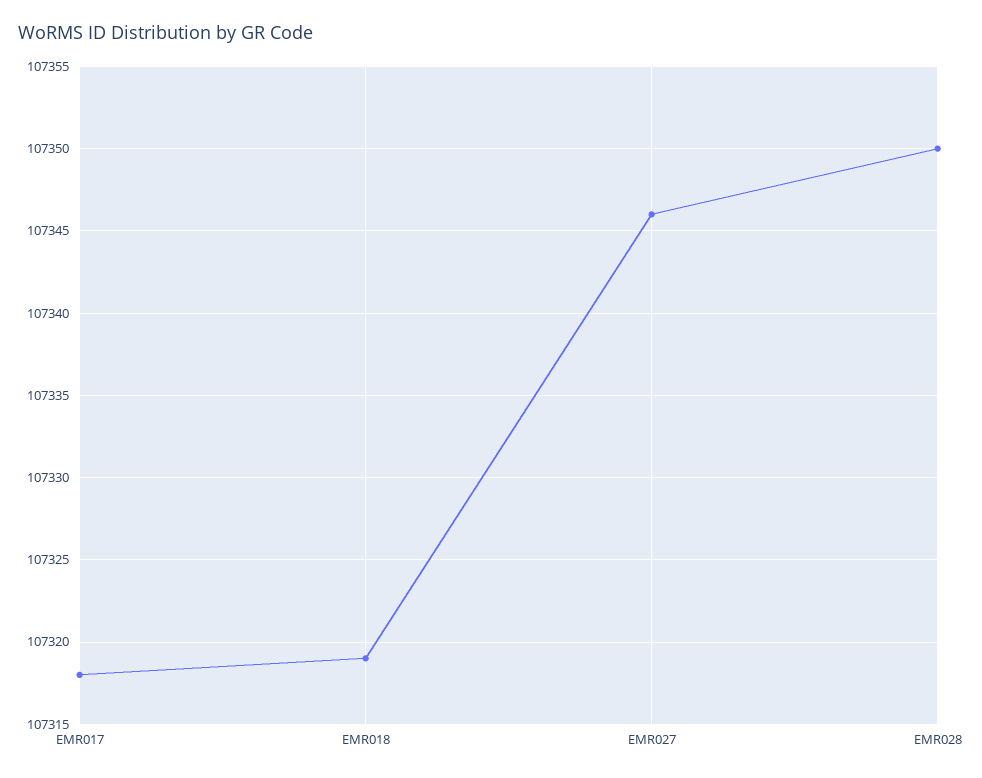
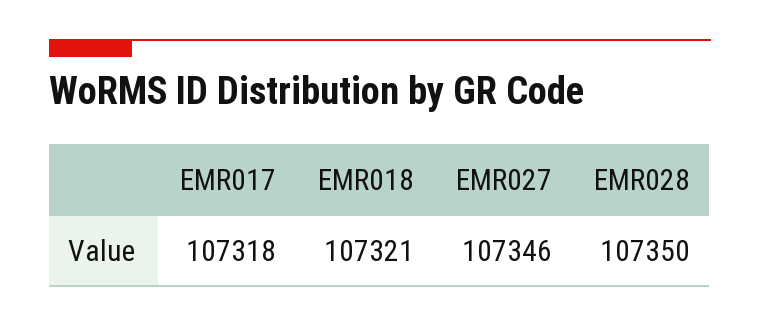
EMR018: 107319 -> 107321

